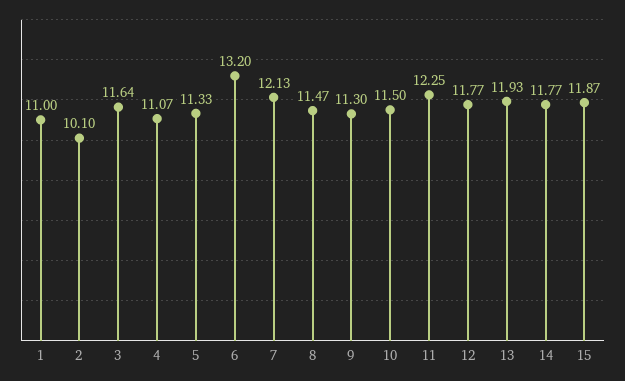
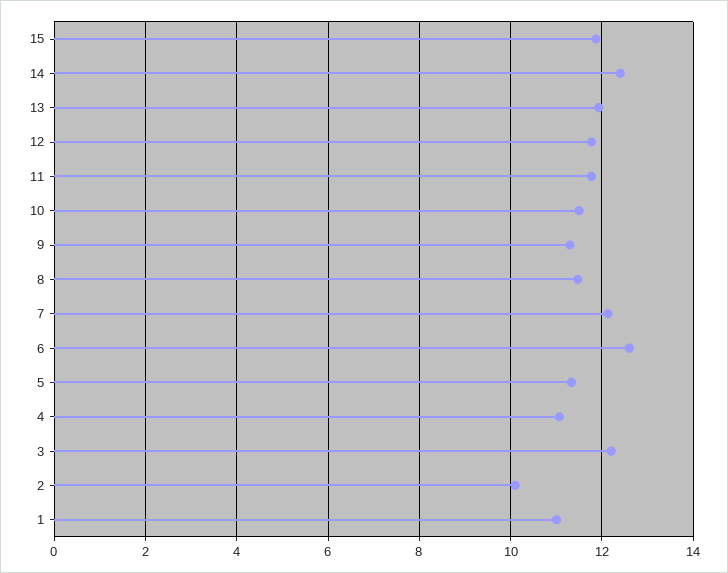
3: 11.64 -> 12.2
6: 13.2 -> 12.6
11: 12.25 -> 11.8
14: 11.77 -> 12.4

